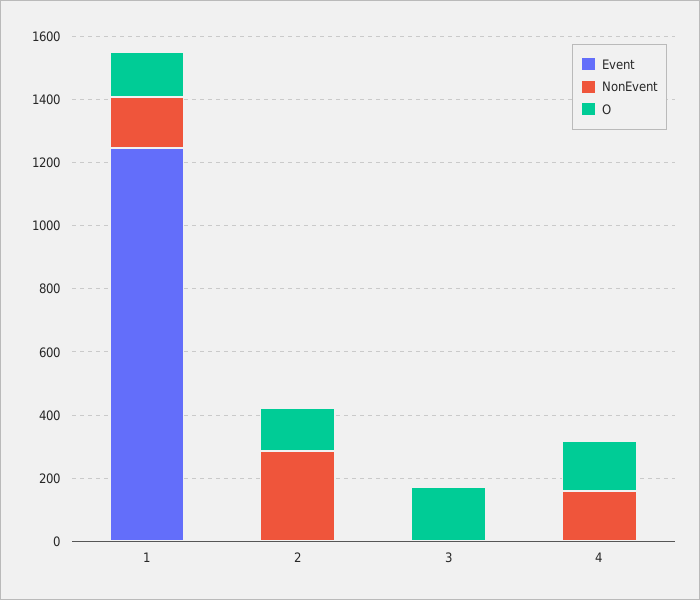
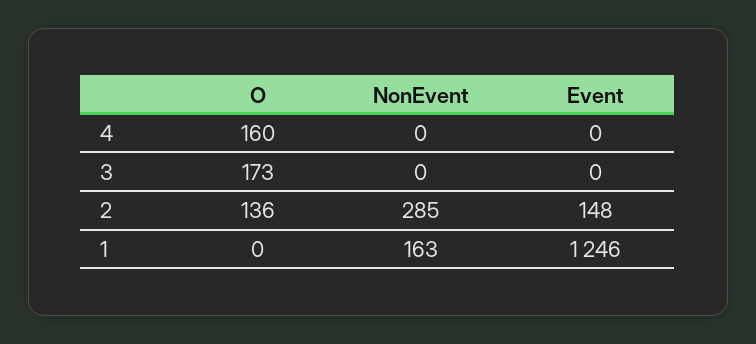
O, 1: 150 -> 0
Event, 2: 0 -> 148
NonEvent, 4: 150 -> 0

